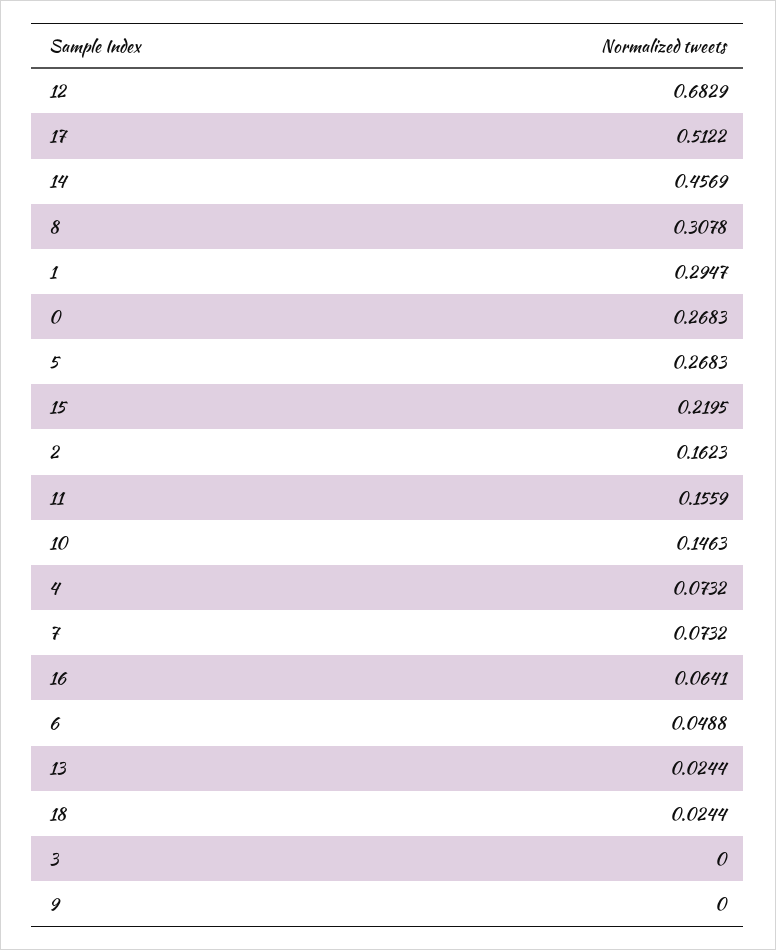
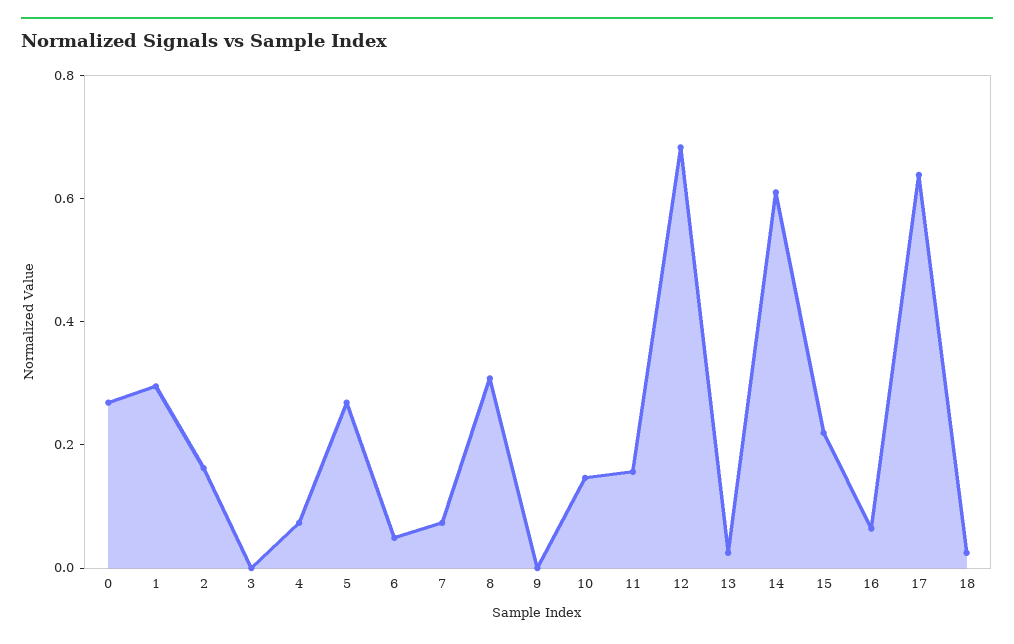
17: 0.5122 -> 0.65
14: 0.4569 -> 0.6

